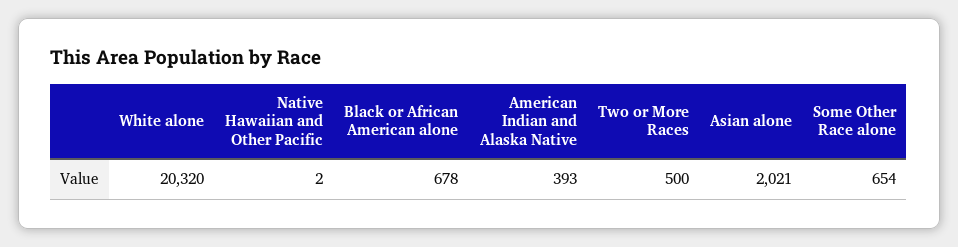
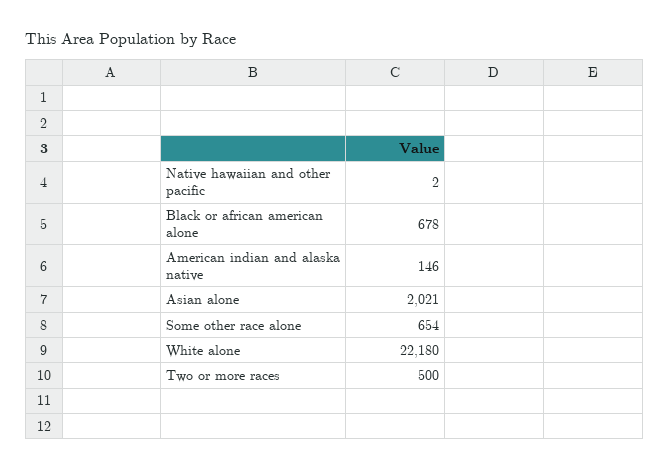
White alone: 20320 -> 22180
American Indian and Alaska Native: 393 -> 146

